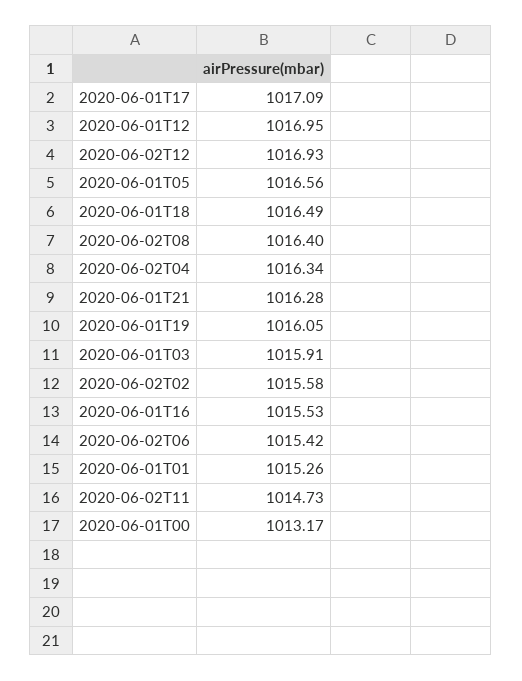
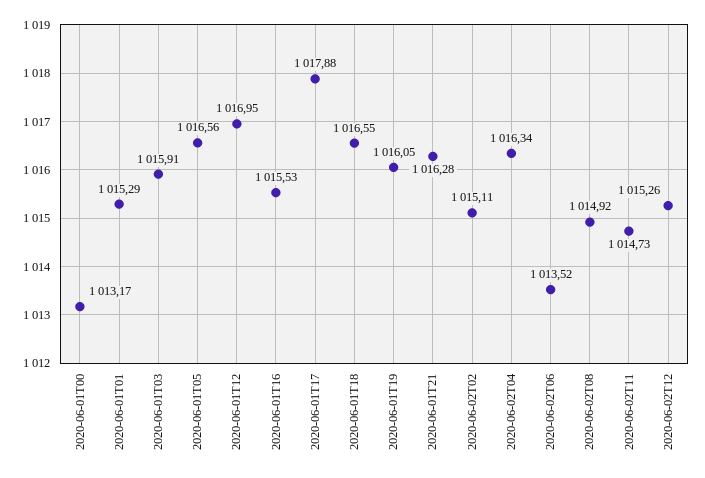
2020-06-01T17: 1017.09 -> 1017.88
2020-06-02T12: 1016.93 -> 1015.26
2020-06-01T18: 1016.49 -> 1016.55
2020-06-02T08: 1016.4 -> 1014.92
2020-06-02T02: 1015.58 -> 1015.11
2020-06-02T06: 1015.42 -> 1013.52
2020-06-01T01: 1015.26 -> 1015.29

